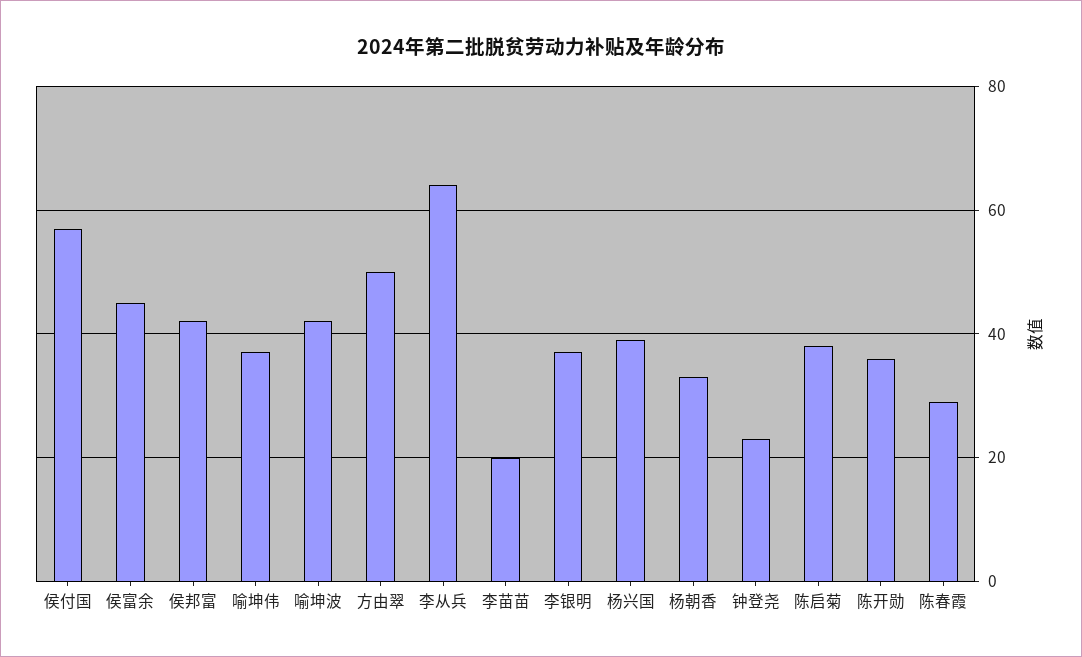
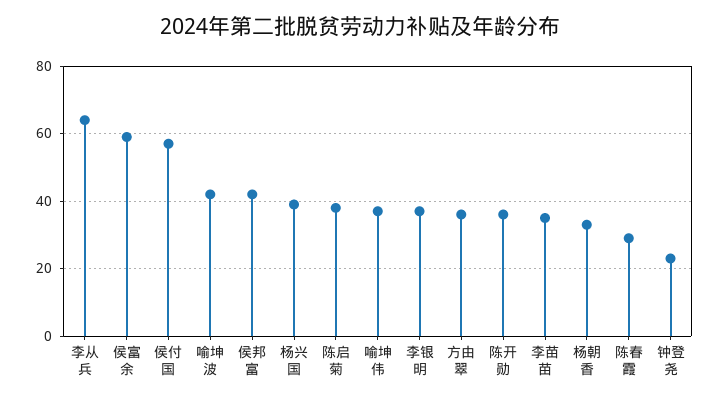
侯富余: 45 -> 60
方由翠: 50 -> 35
李苗苗: 20 -> 35

